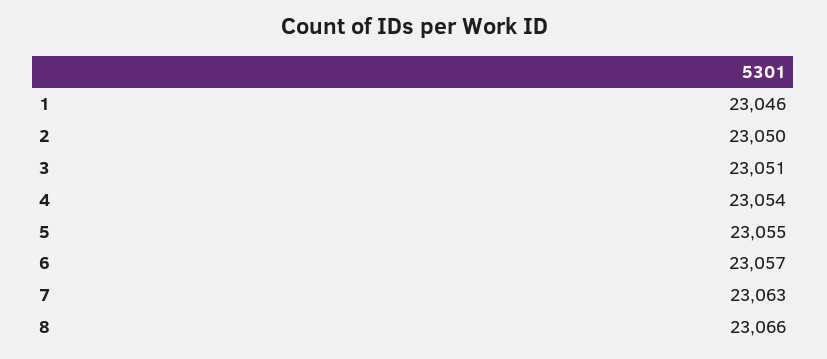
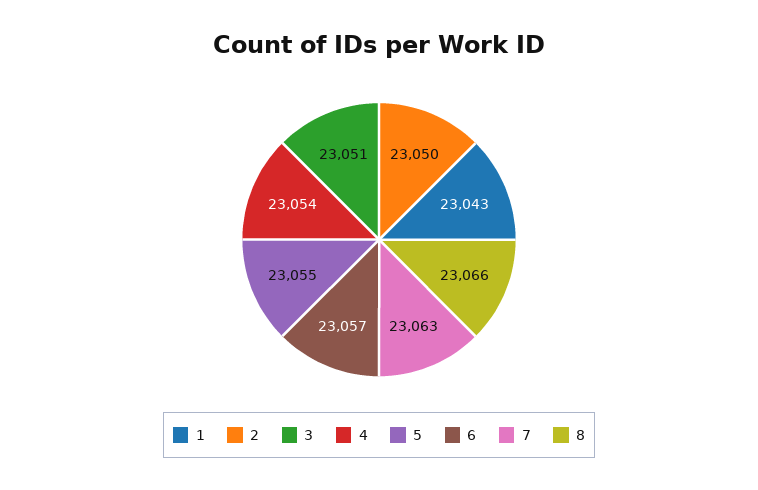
1: 23046 -> 23043

